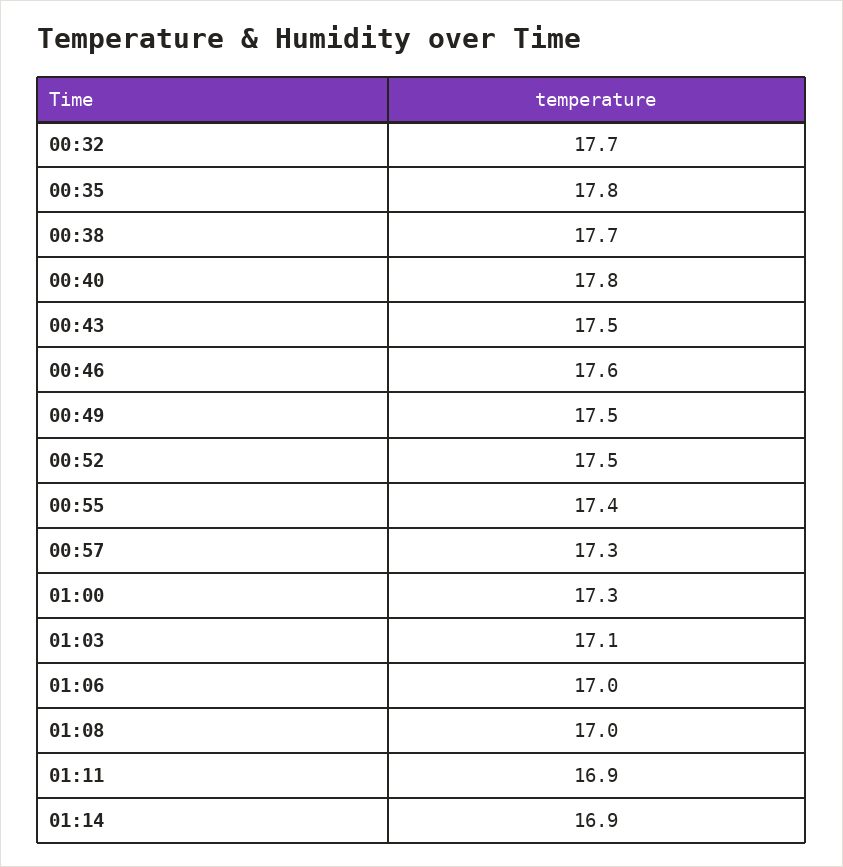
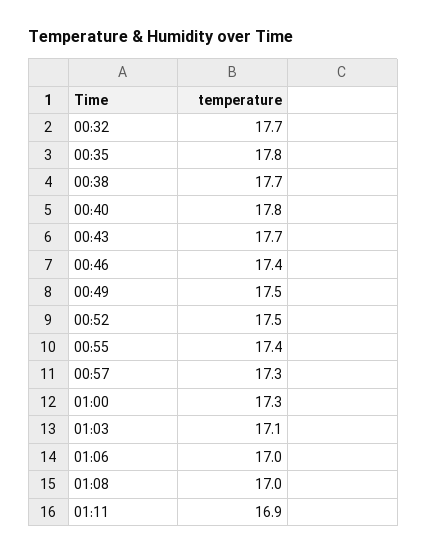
00:43: 17.5 -> 17.7
00:46: 17.6 -> 17.4
01:14: 16.9 -> none

